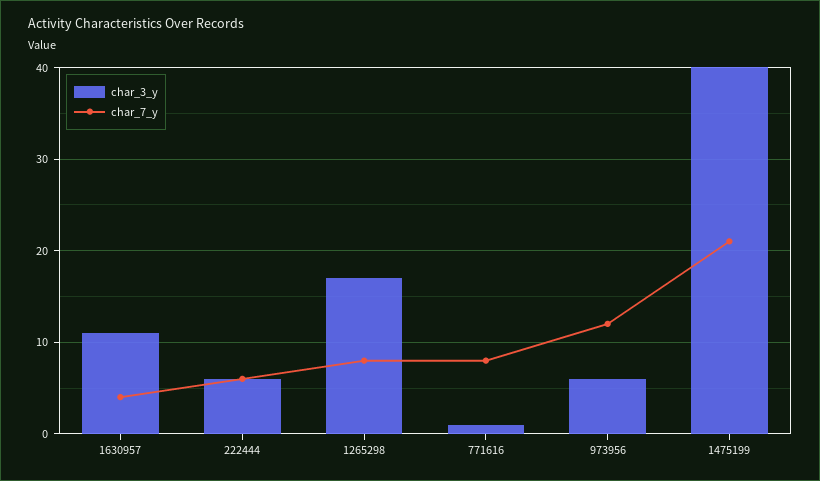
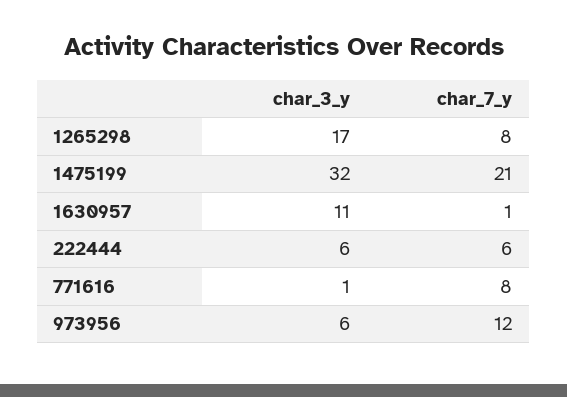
char_7_y, 1630957: 4 -> 1
char_3_y, 1475199: 40 -> 32

